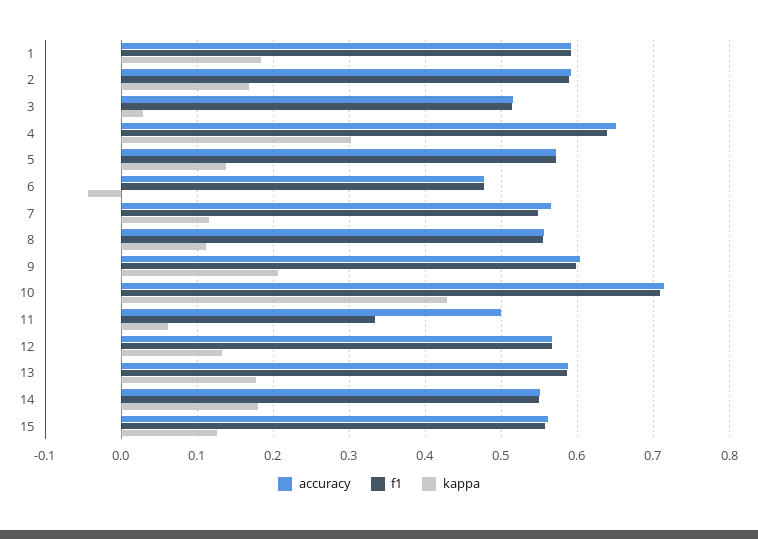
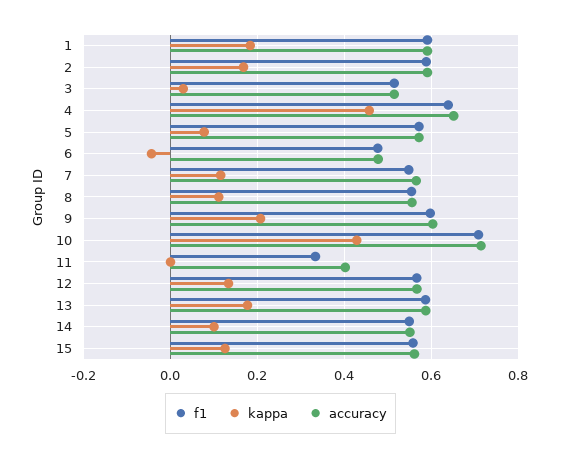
kappa, 4: 0.3 -> 0.46
kappa, 5: 0.14 -> 0.08
accuracy, 11: 0.5 -> 0.4
kappa, 11: 0.06 -> 0
kappa, 14: 0.18 -> 0.1

